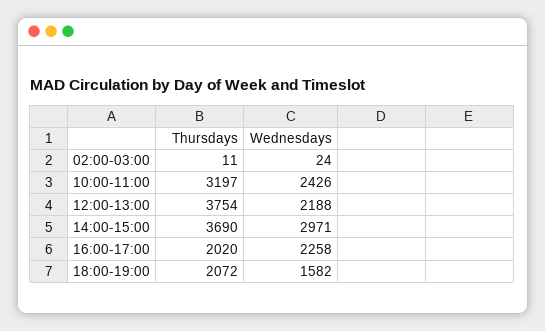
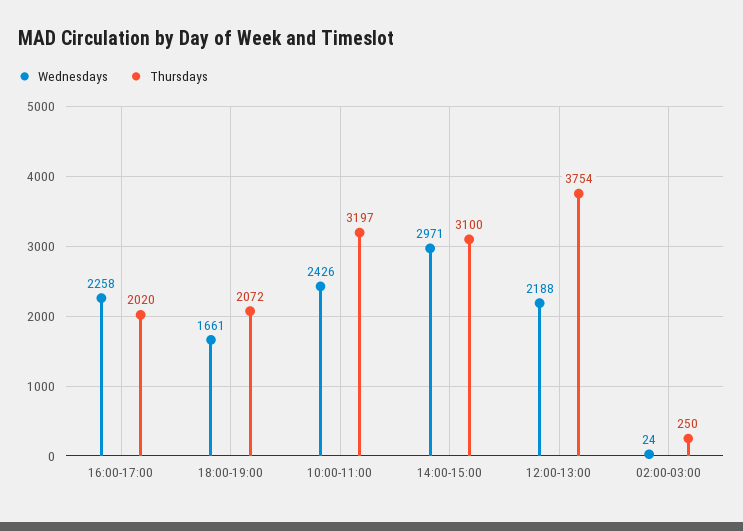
Thursdays, 02:00-03:00: 11 -> 250
Thursdays, 14:00-15:00: 3690 -> 3100
Wednesdays, 18:00-19:00: 1582 -> 1661

